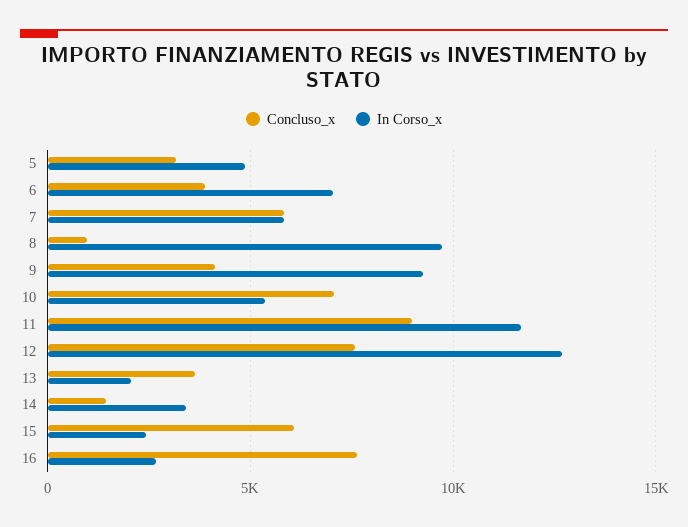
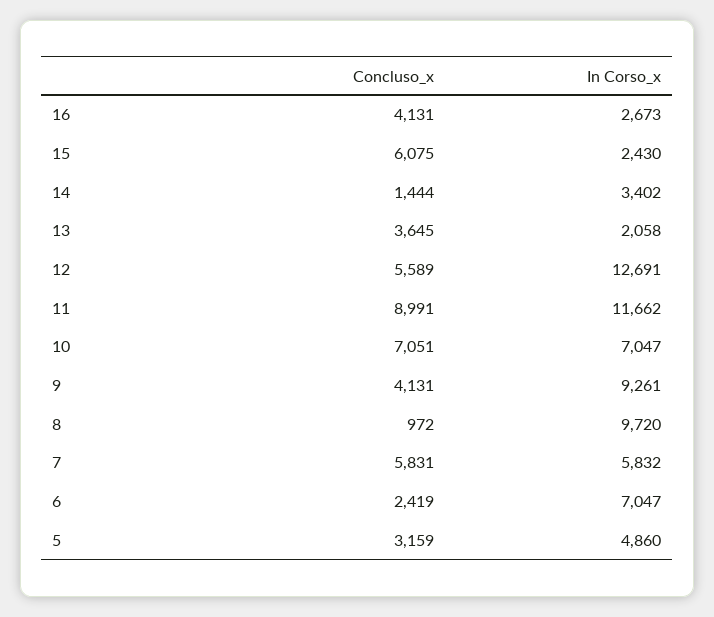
Concluso_x, 6: 4000 -> 2419
In Corso_x, 10: 5500 -> 7047
Concluso_x, 12: 7500 -> 5589
Concluso_x, 16: 7500 -> 4131

